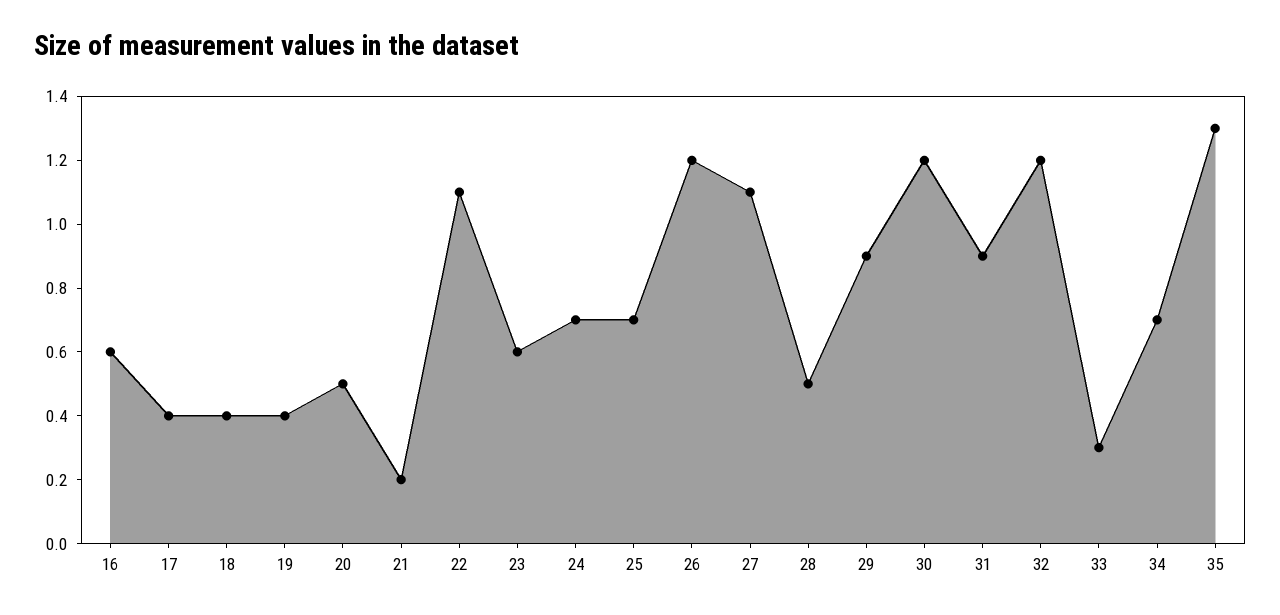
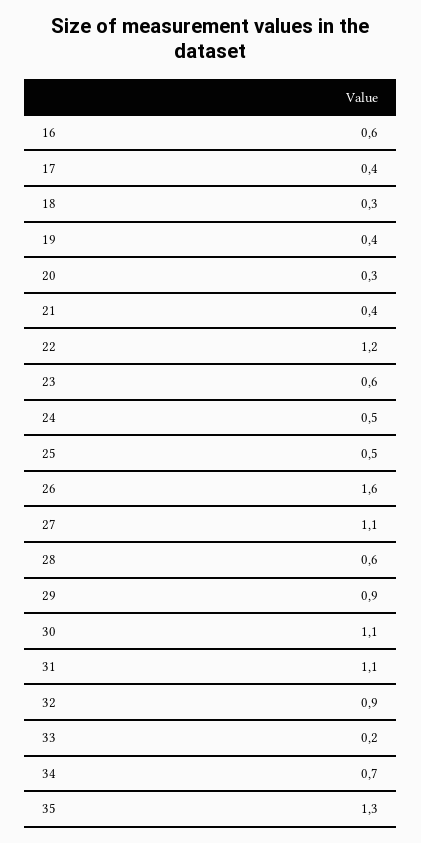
18: 0.4 -> 0.3
20: 0.5 -> 0.3
21: 0.2 -> 0.4
22: 1.1 -> 1.2
24: 0.7 -> 0.5
25: 0.7 -> 0.5
26: 1.2 -> 1.6
28: 0.5 -> 0.6
30: 1.2 -> 1.1
31: 0.9 -> 1.1
32: 1.2 -> 0.9
33: 0.3 -> 0.2

